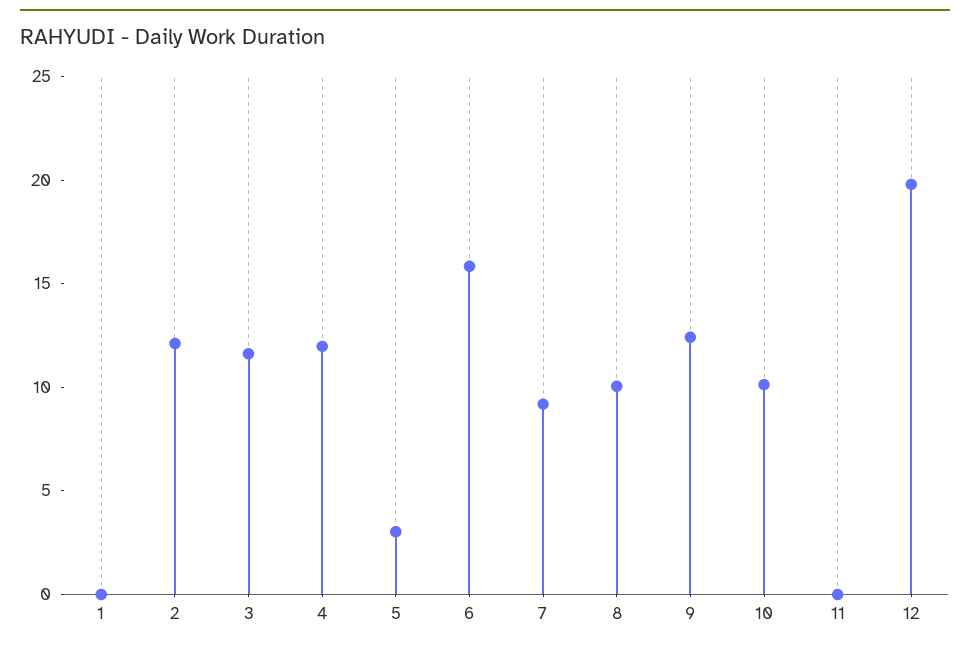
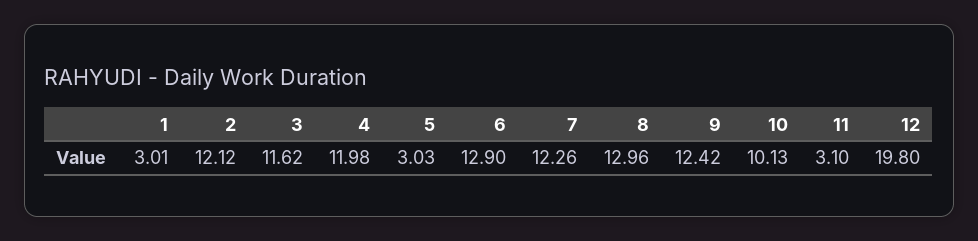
1: 0 -> 3.01
6: 16 -> 12.9
7: 9 -> 12.26
8: 10 -> 12.96
11: 0 -> 3.1

